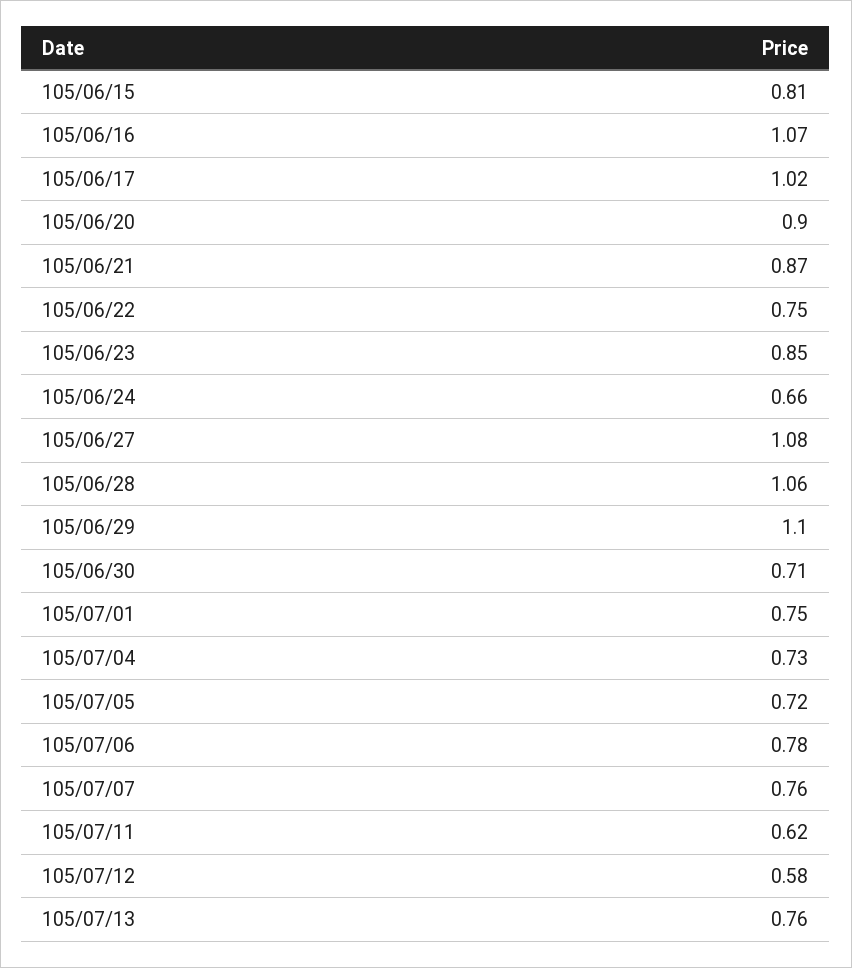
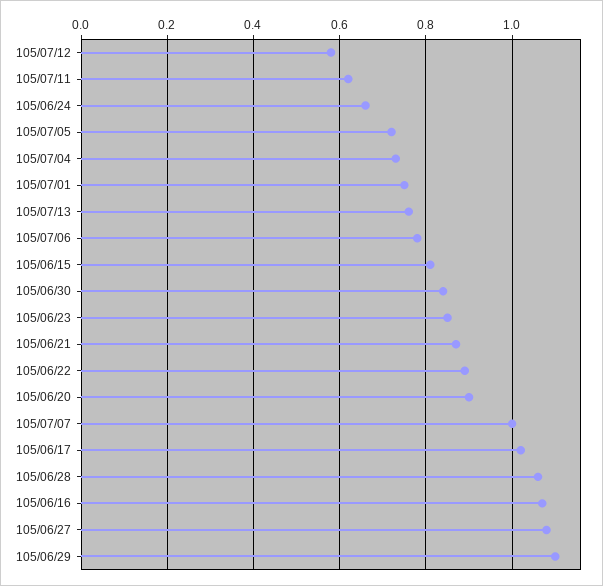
105/06/22: 0.75 -> 0.9
105/06/30: 0.71 -> 0.85
105/07/07: 0.76 -> 1

